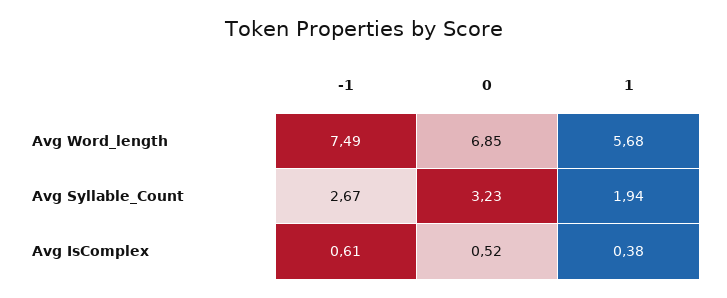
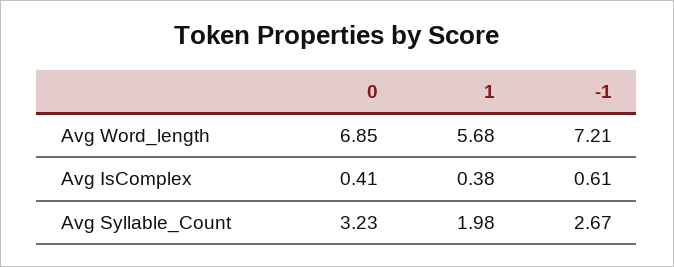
-1, Avg Word_length: 7.49 -> 7.21
1, Avg Syllable_Count: 1.94 -> 1.98
0, Avg IsComplex: 0.52 -> 0.41

